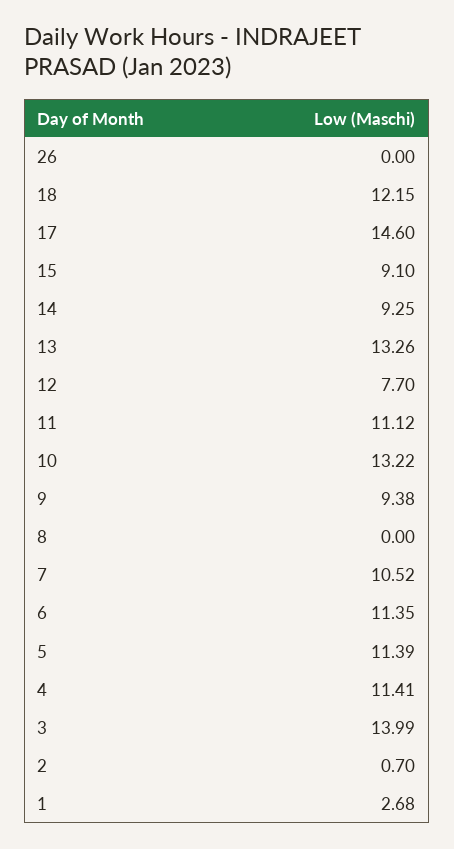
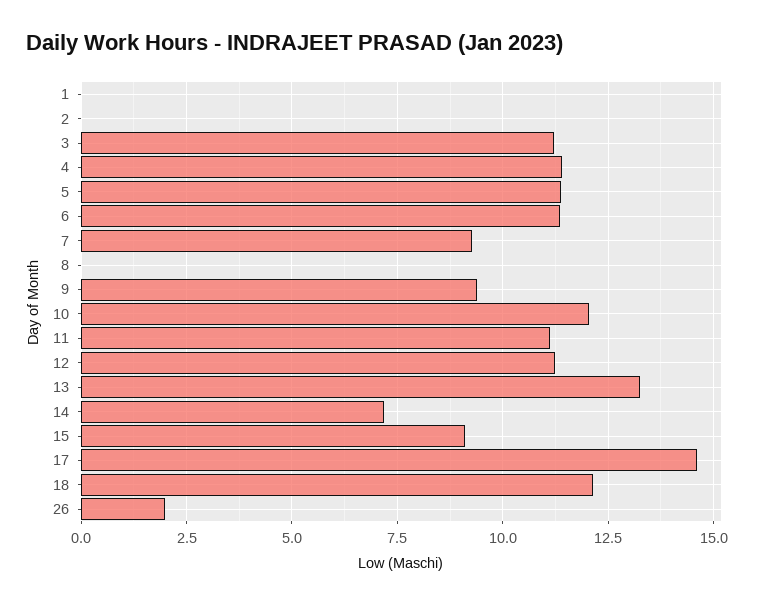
26: 0 -> 2
14: 9.25 -> 7.25
12: 7.7 -> 11.25
10: 13.22 -> 12
7: 10.52 -> 9.25
3: 13.99 -> 11.25
2: 0.7 -> 0
1: 2.68 -> 0

